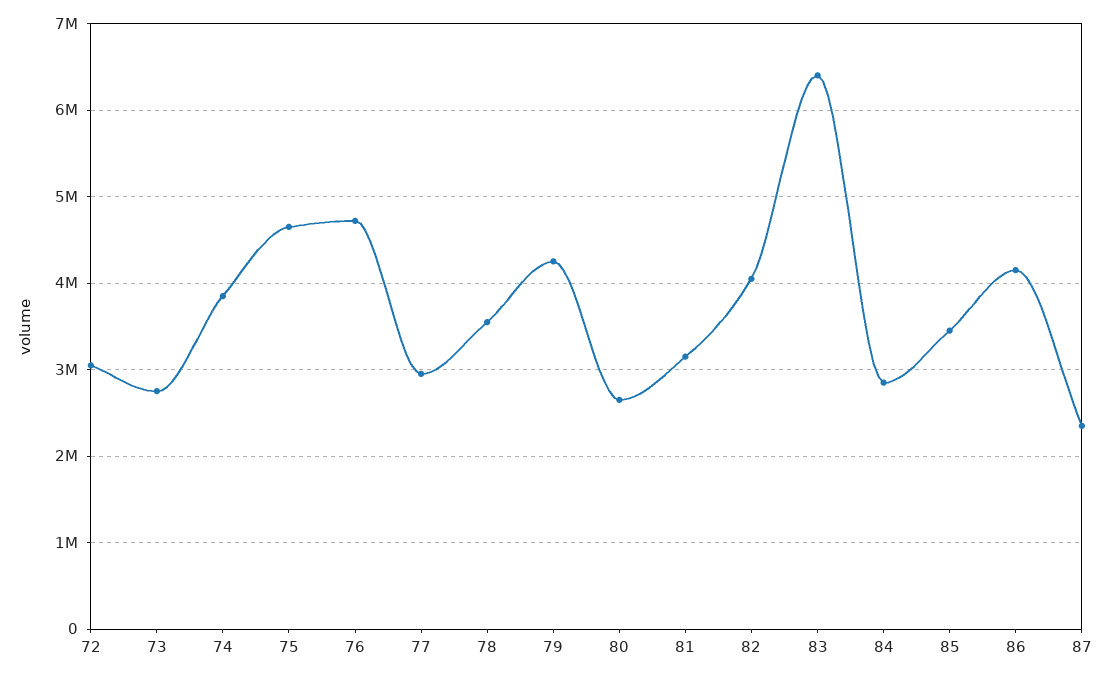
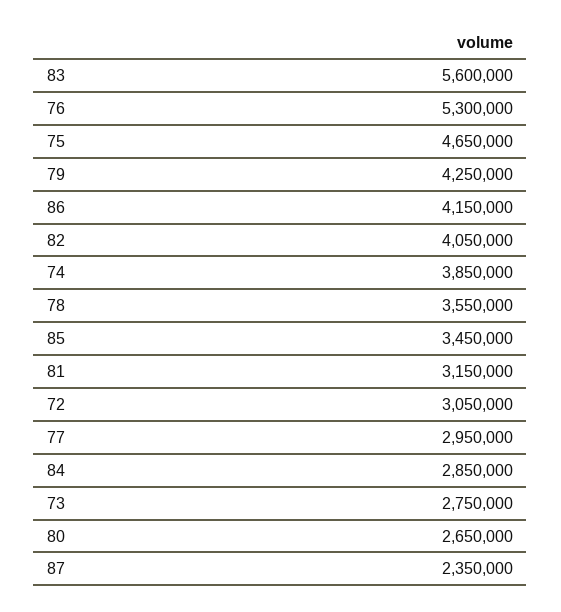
76: 4700000 -> 5300000
83: 6400000 -> 5600000

